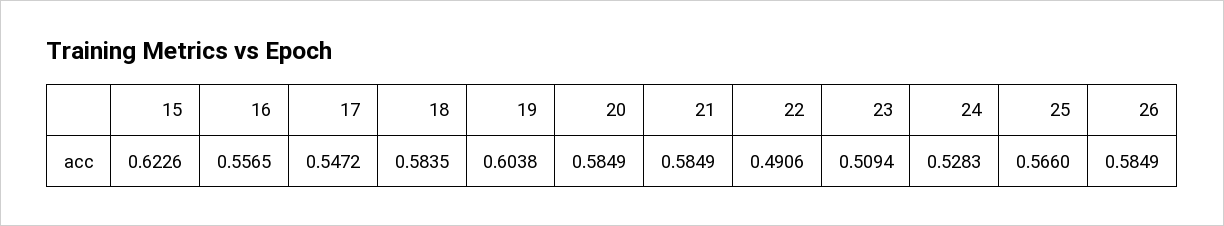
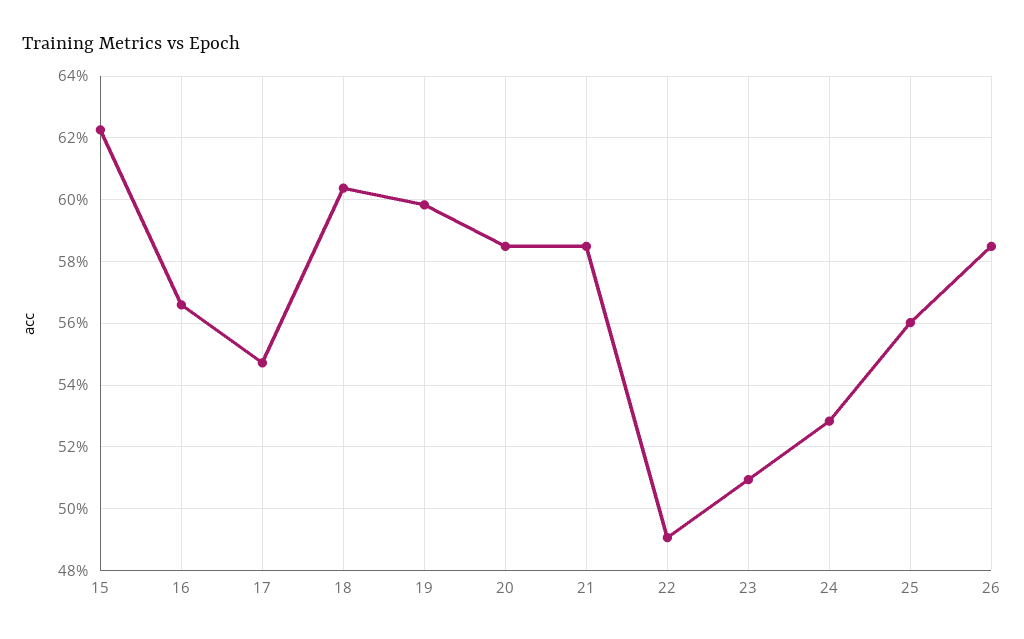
16: 0.5565 -> 0.566
18: 0.5835 -> 0.604
19: 0.6038 -> 0.598
25: 0.566 -> 0.56

